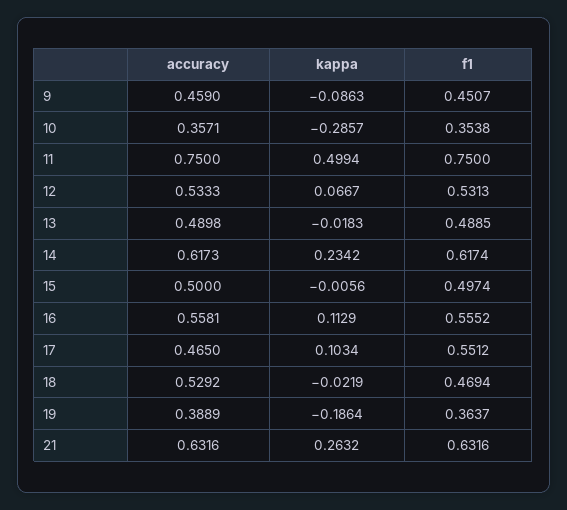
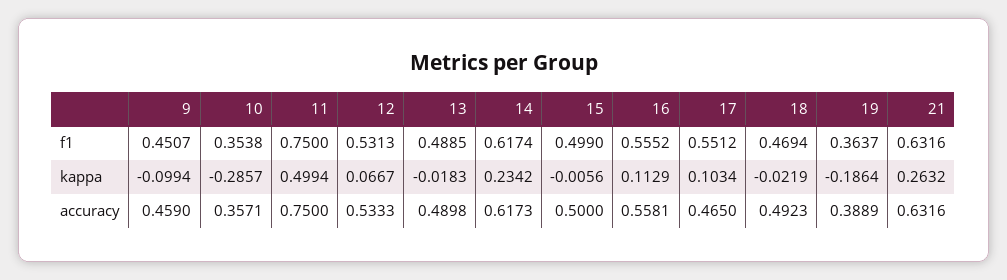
kappa, 9: -0.0863 -> -0.0994
f1, 15: 0.4974 -> 0.499
accuracy, 18: 0.5292 -> 0.4923

